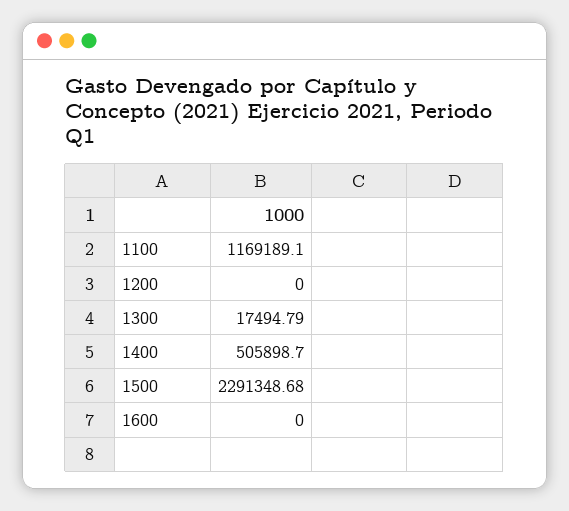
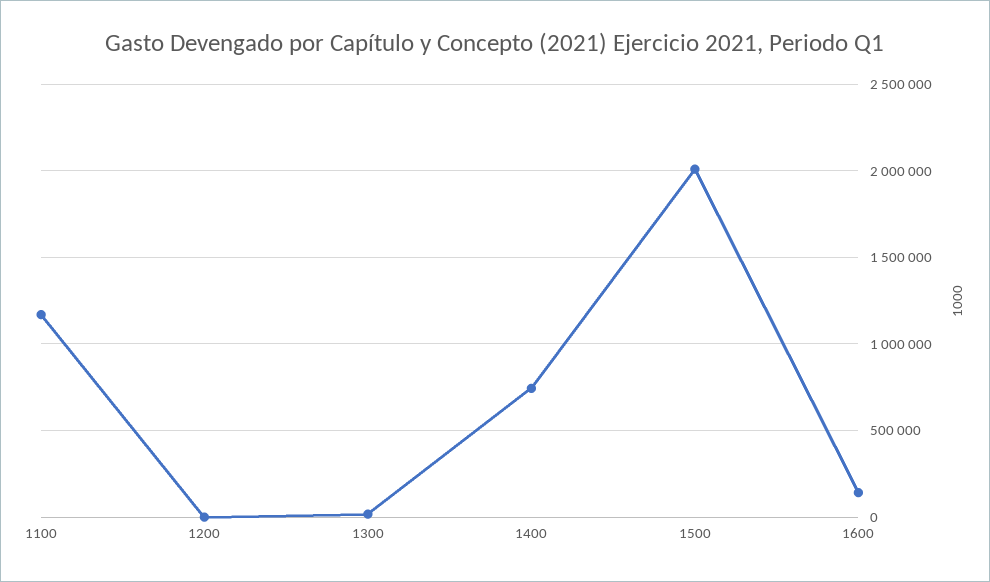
1400: 505898.7 -> 750000
1500: 2291348.68 -> 2000000
1600: 0 -> 150000

